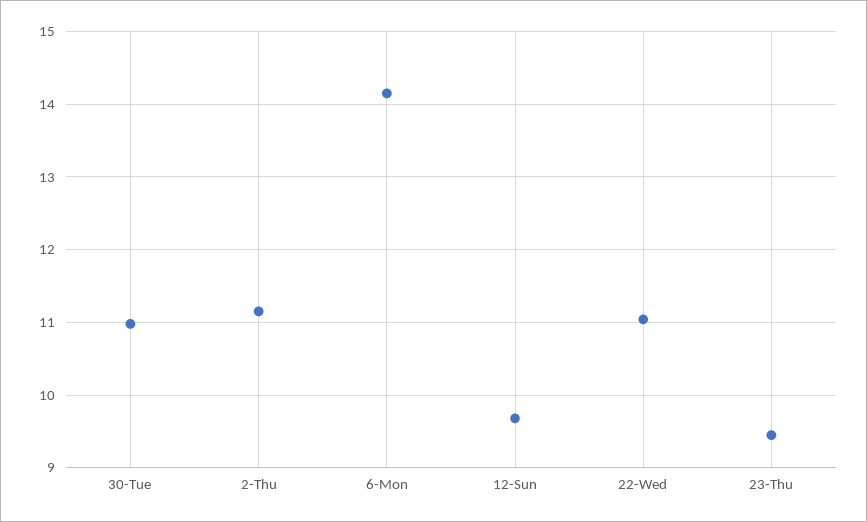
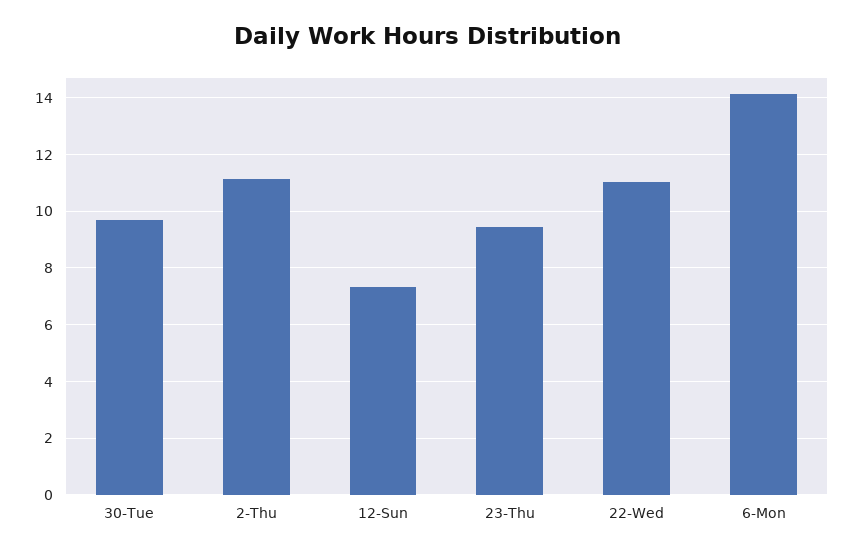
30-Tue: 11 -> 9.75
12-Sun: 9.7 -> 7.25

